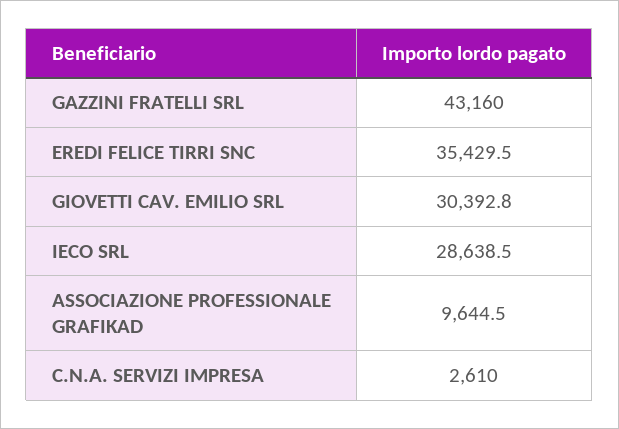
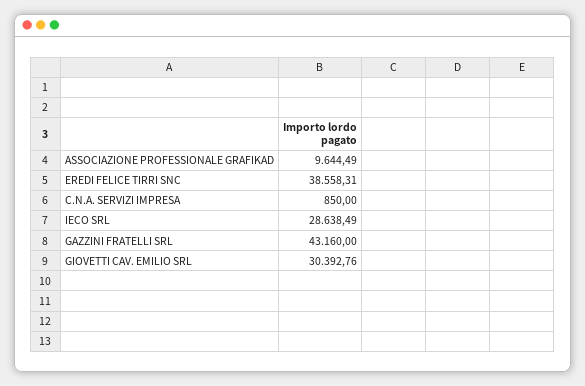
EREDI FELICE TIRRI SNC: 35429.5 -> 38558.31
C.N.A. SERVIZI IMPRESA: 2610 -> 850

